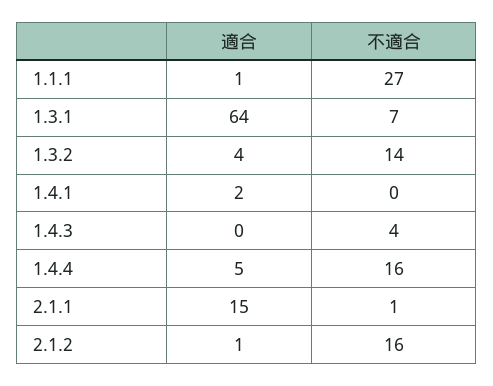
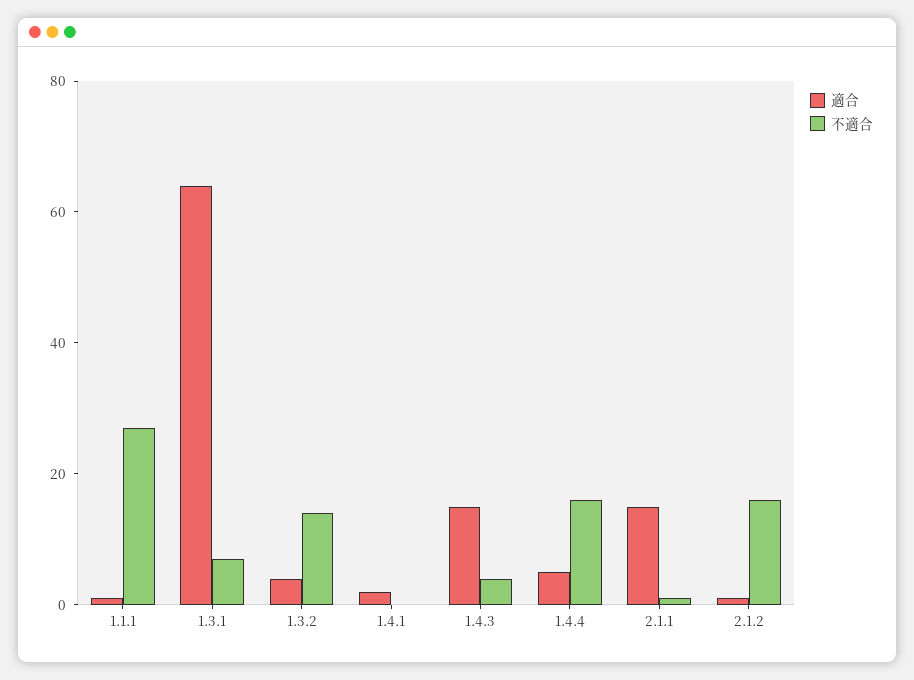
適合, 1.4.3: 0 -> 15

